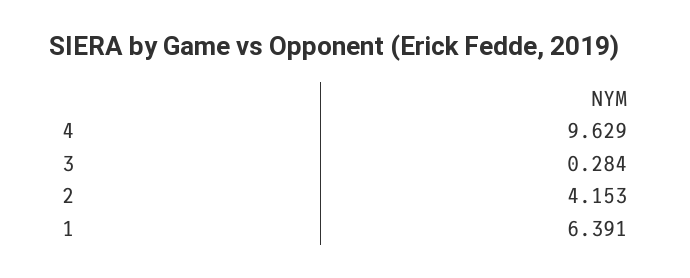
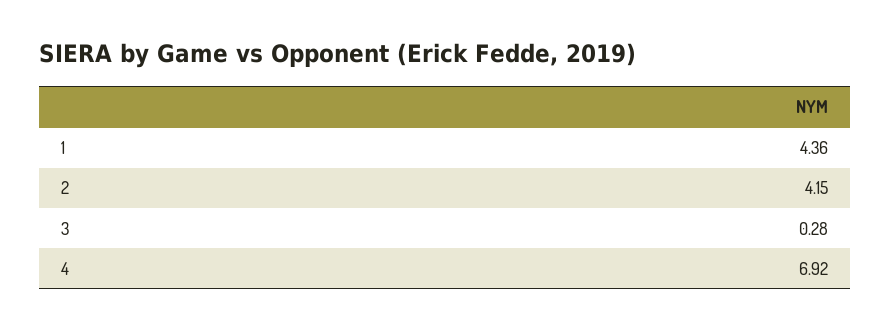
4: 9.629 -> 6.92
1: 6.391 -> 4.36

